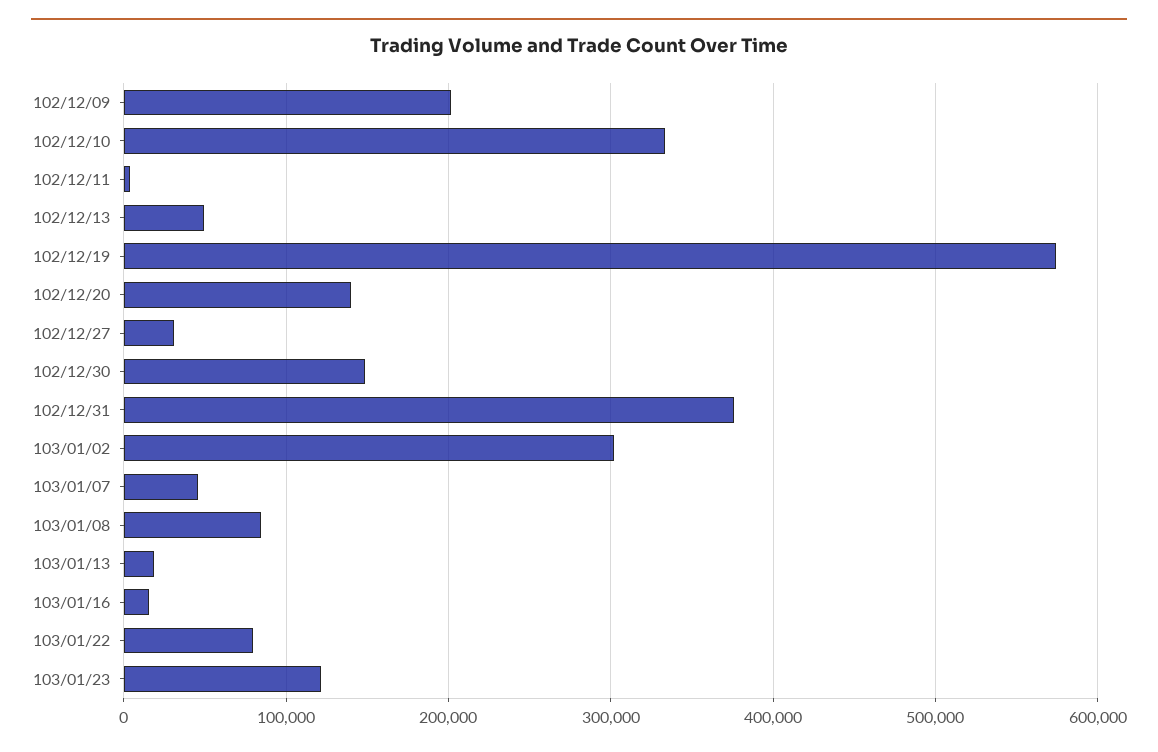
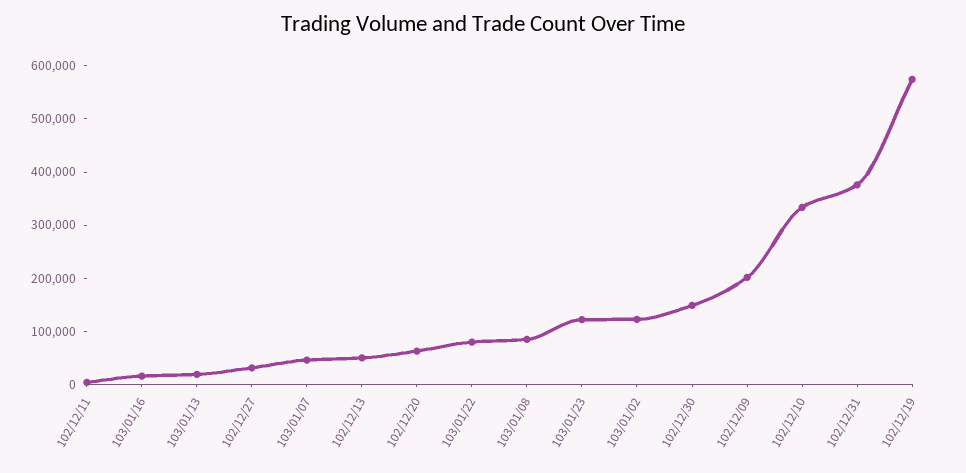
102/12/20: 140000 -> 60000
103/01/02: 300000 -> 120000

